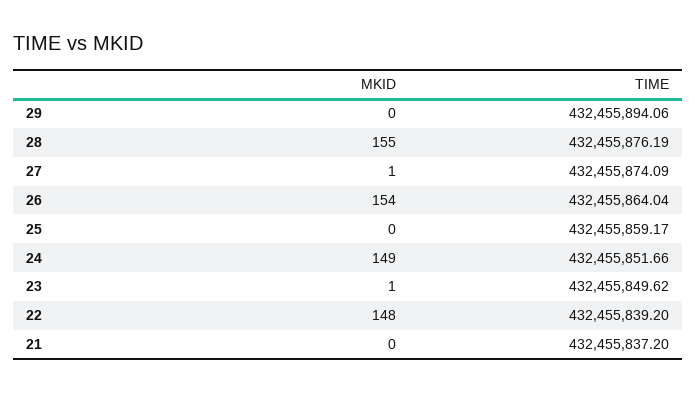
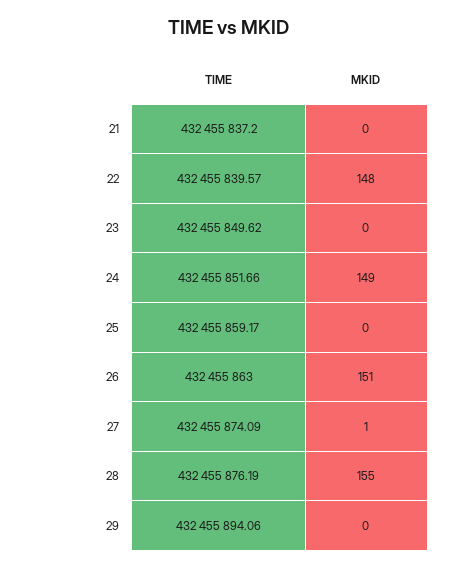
MKID, 26: 154 -> 151
TIME, 26: 432455864.04 -> 432455863
MKID, 23: 1 -> 0
TIME, 22: 432455839.2 -> 432455839.57

